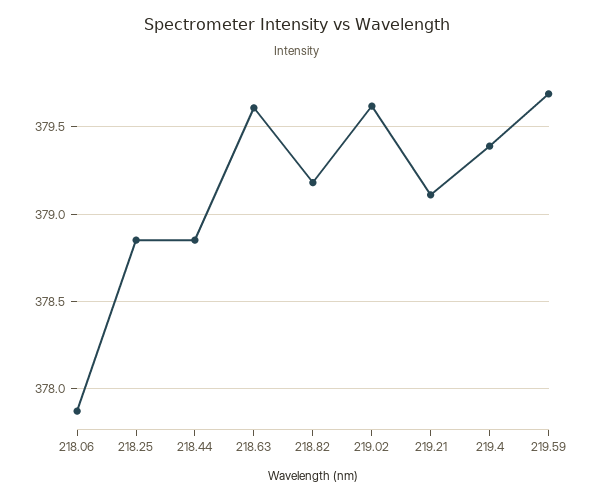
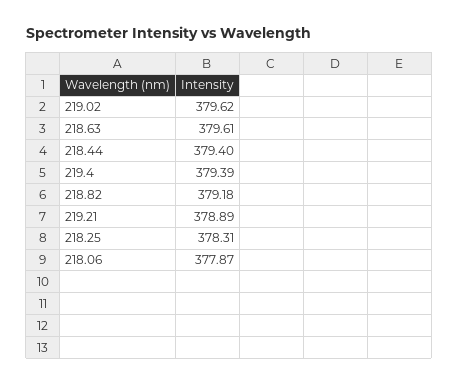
218.25: 378.85 -> 378.31
218.44: 378.85 -> 379.4
219.21: 379.1 -> 378.89
219.59: 379.7 -> none

